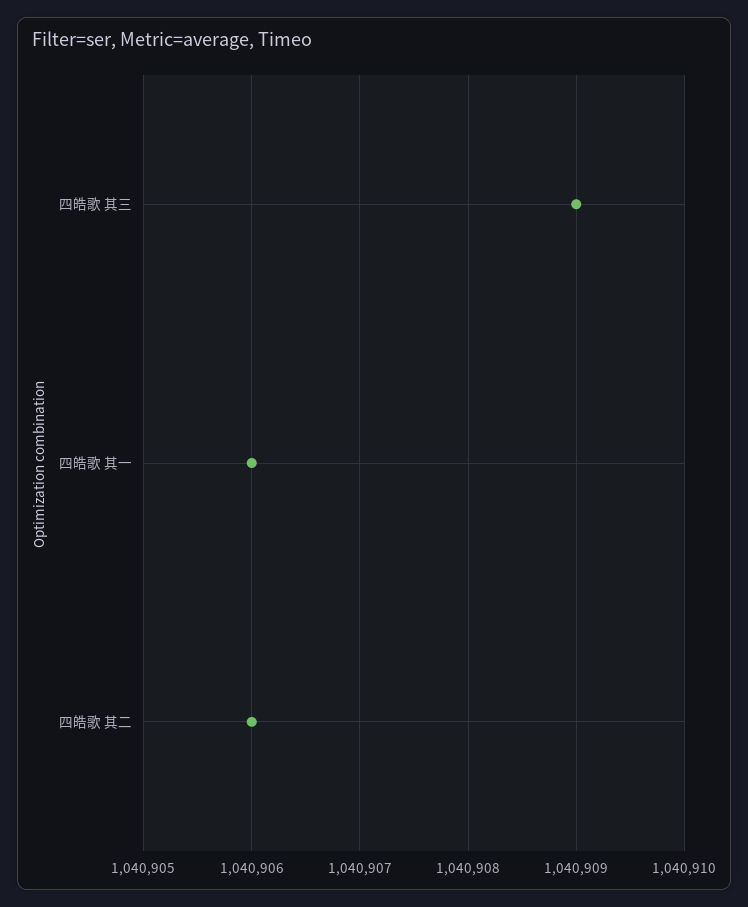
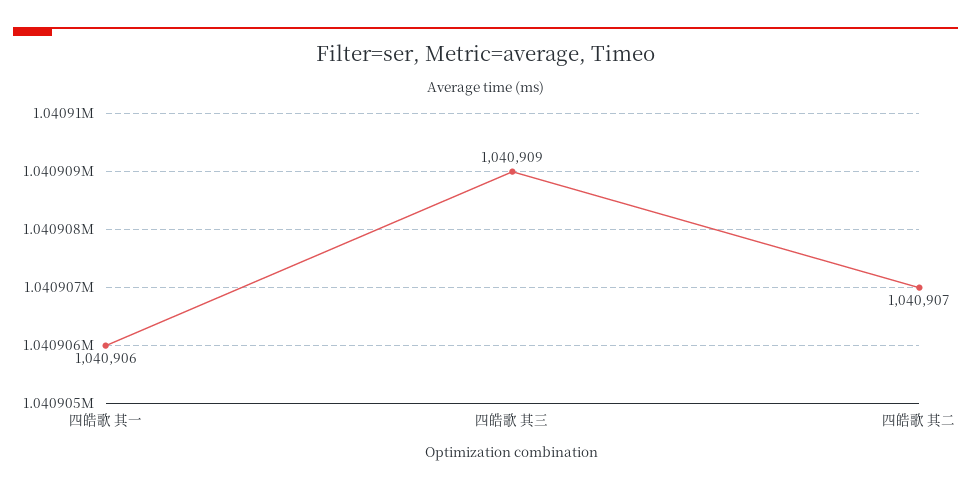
四皓歌 其二: 1040906 -> 1040907

